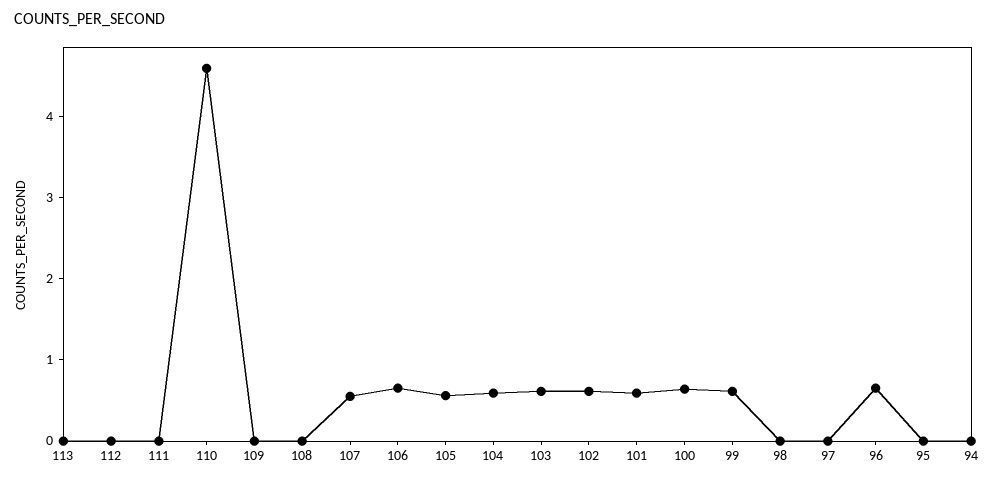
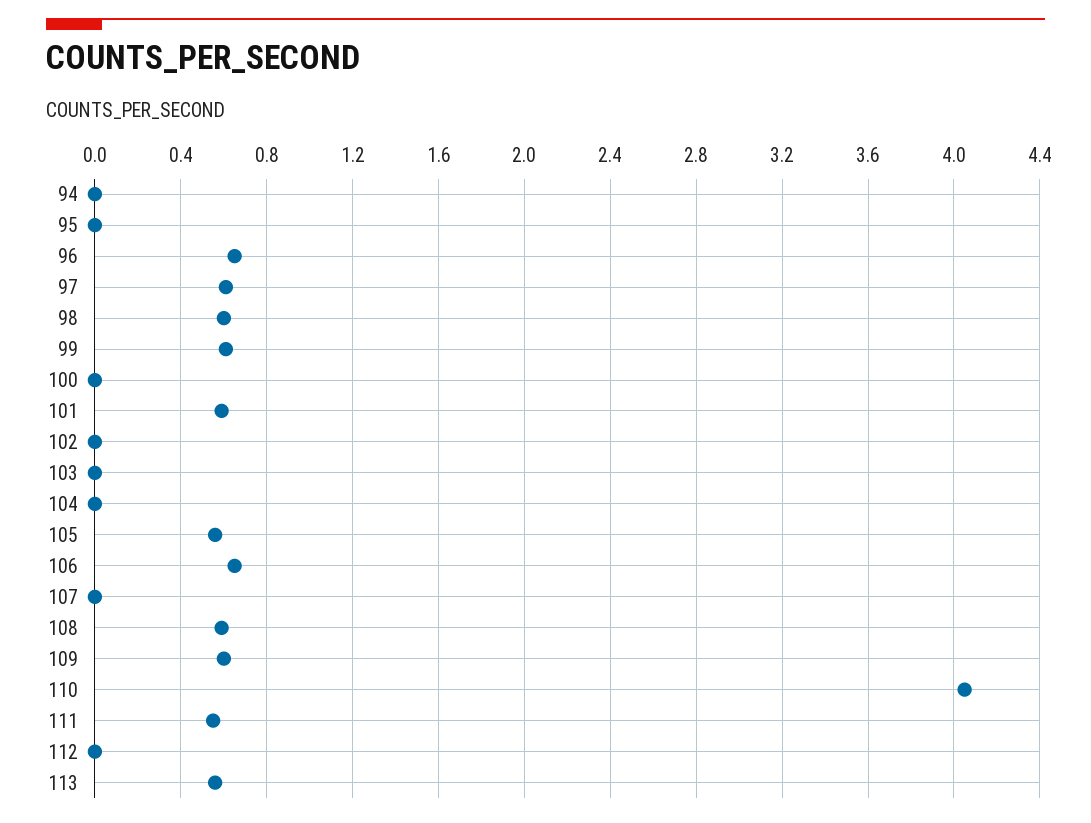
113: 0 -> 0.55
111: 0 -> 0.55
110: 4.6 -> 4.05
109: 0 -> 0.6
108: 0 -> 0.6
107: 0.6 -> 0
104: 0.6 -> 0
103: 0.6 -> 0
102: 0.6 -> 0
100: 0.6 -> 0
98: 0 -> 0.6
97: 0 -> 0.6

